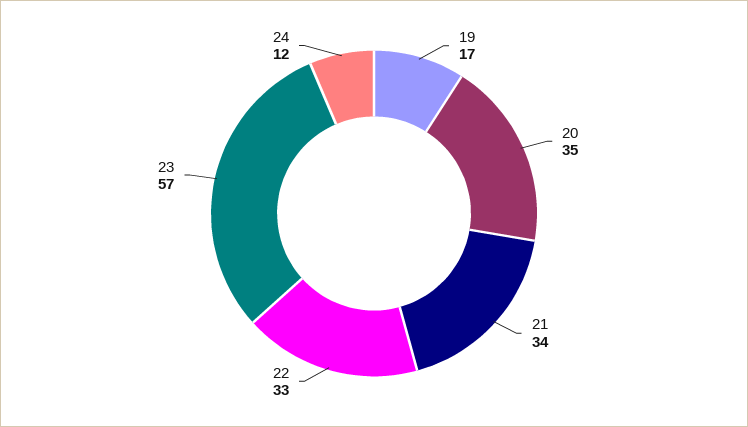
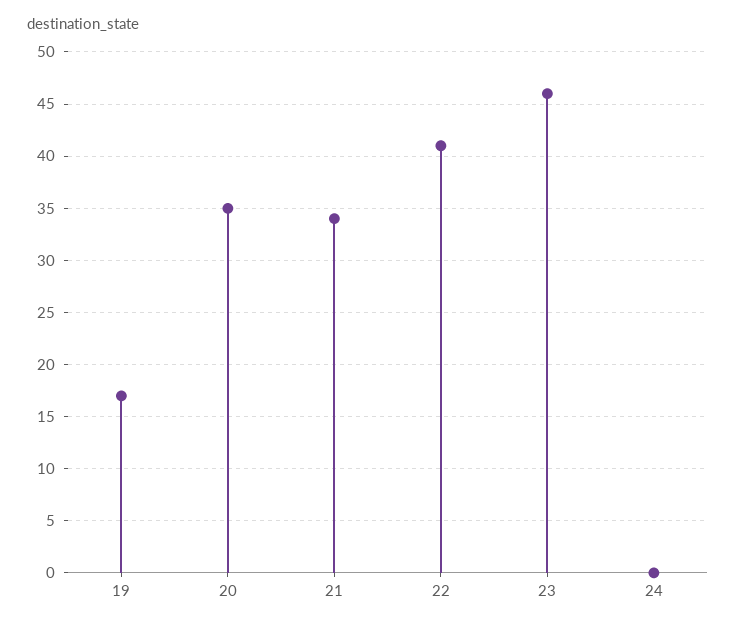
22: 33 -> 41
23: 57 -> 46
24: 12 -> 0

